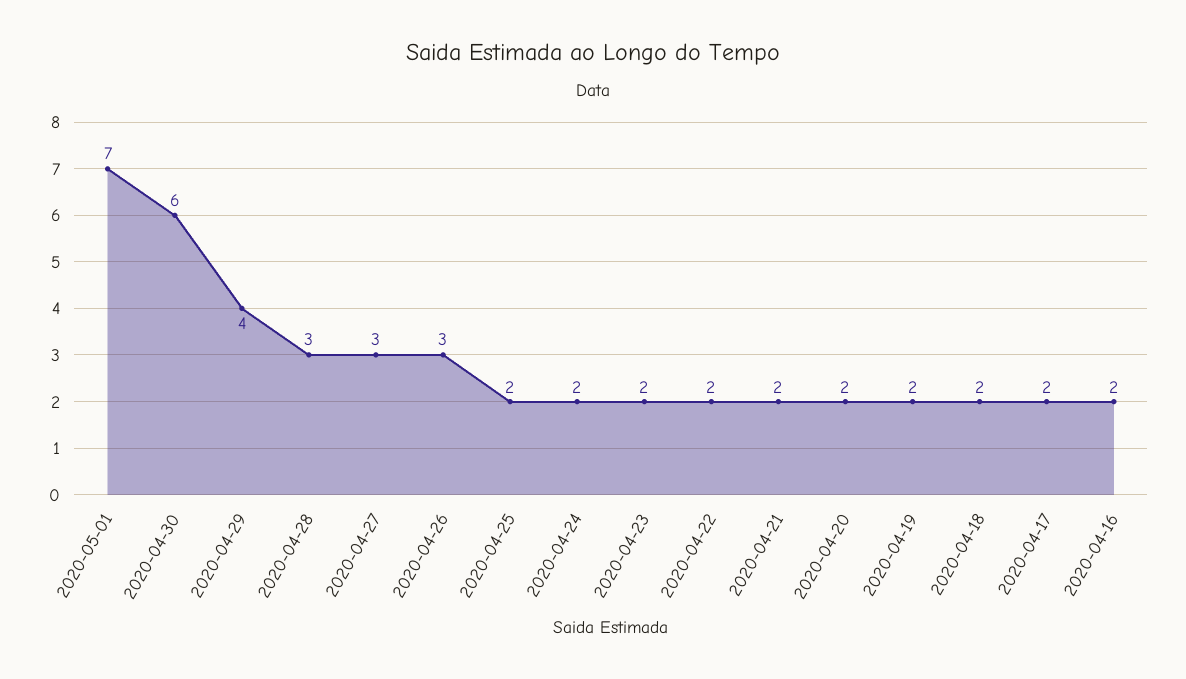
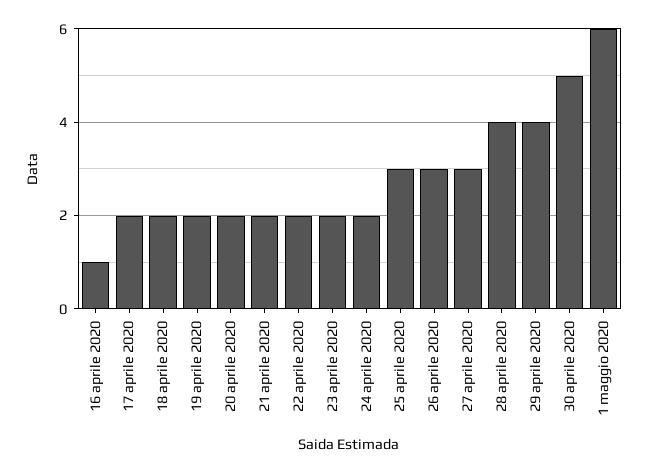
2020-05-01: 7 -> 6
2020-04-30: 6 -> 5
2020-04-28: 3 -> 4
2020-04-25: 2 -> 3
2020-04-16: 2 -> 1

